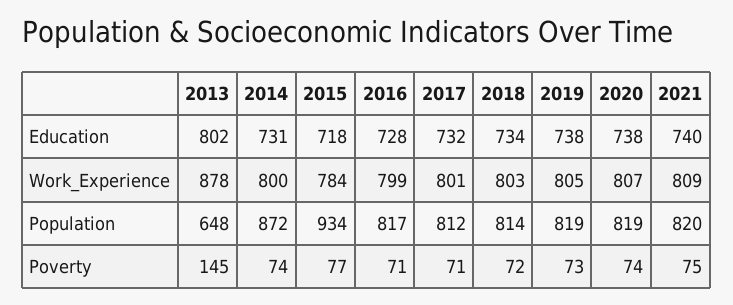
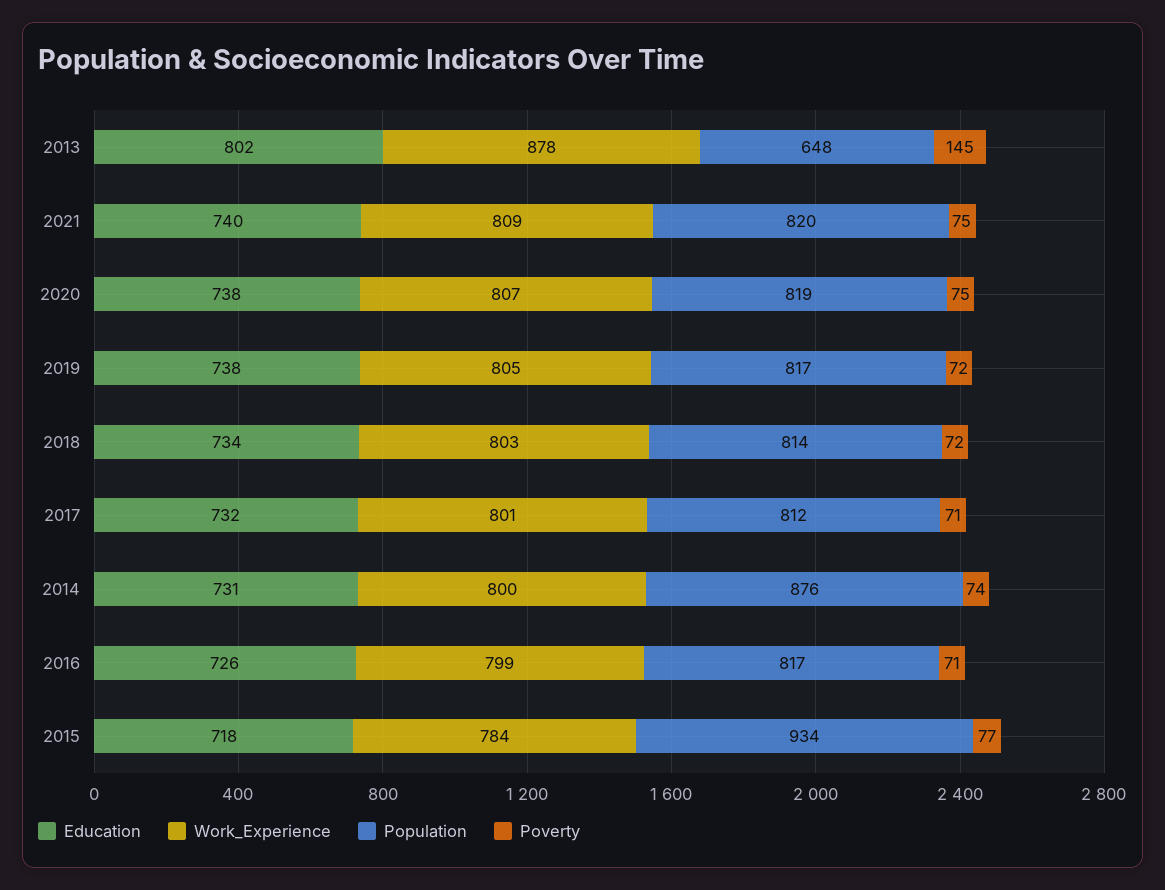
Education, 2016: 728 -> 726
Population, 2014: 872 -> 876
Population, 2019: 819 -> 817
Poverty, 2019: 73 -> 72
Poverty, 2020: 74 -> 75

